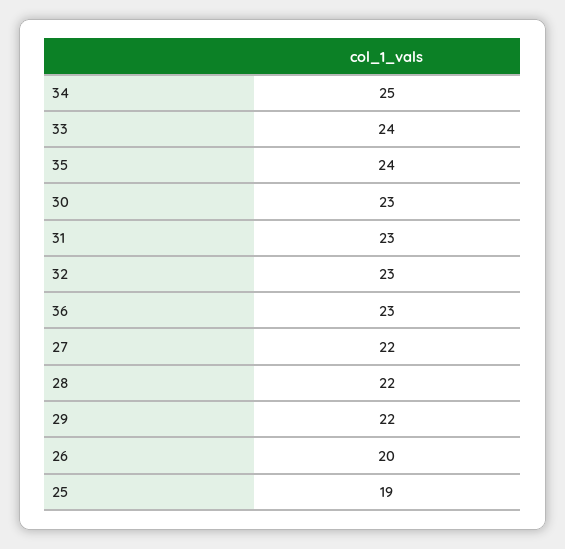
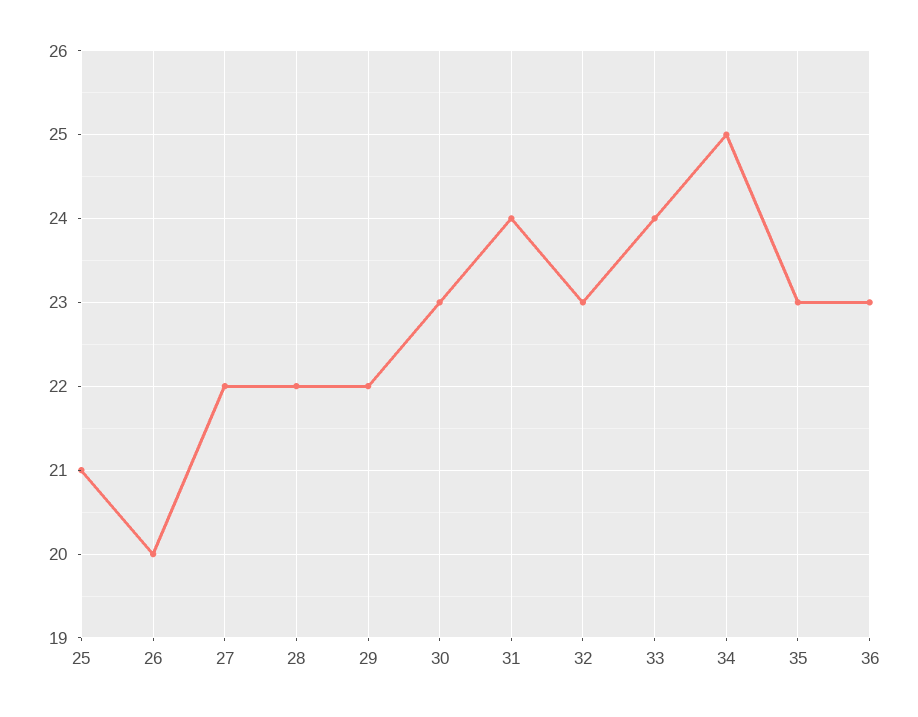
35: 24 -> 23
31: 23 -> 24
25: 19 -> 21

